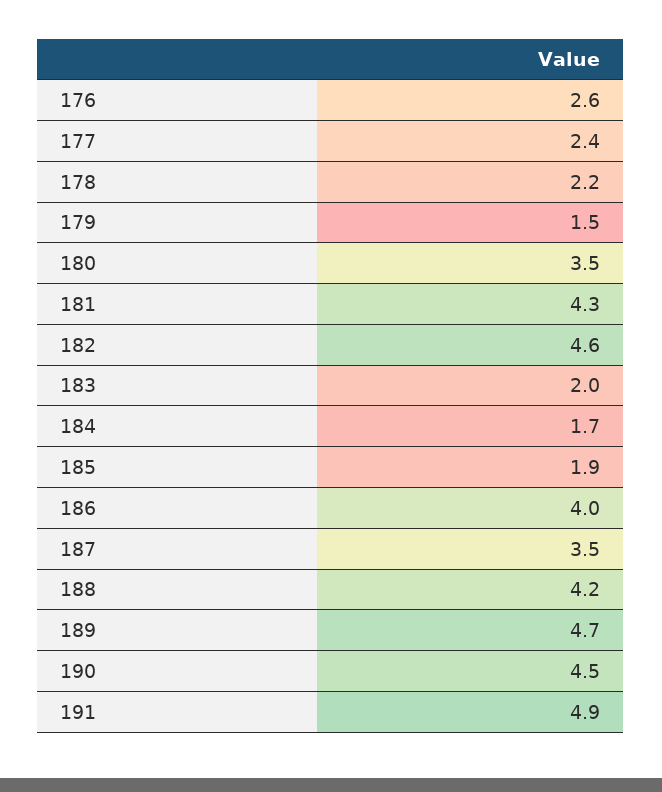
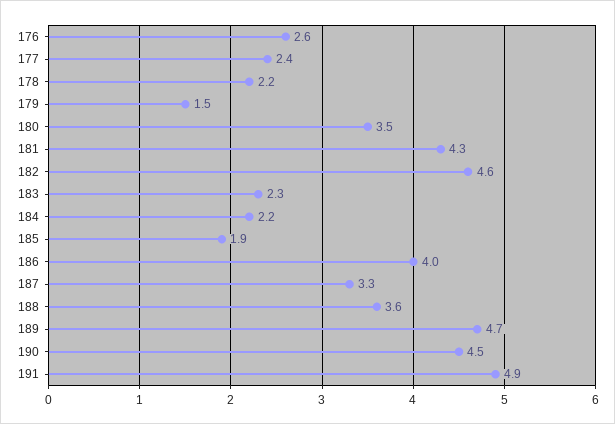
183: 2 -> 2.3
184: 1.7 -> 2.2
187: 3.5 -> 3.3
188: 4.2 -> 3.6

